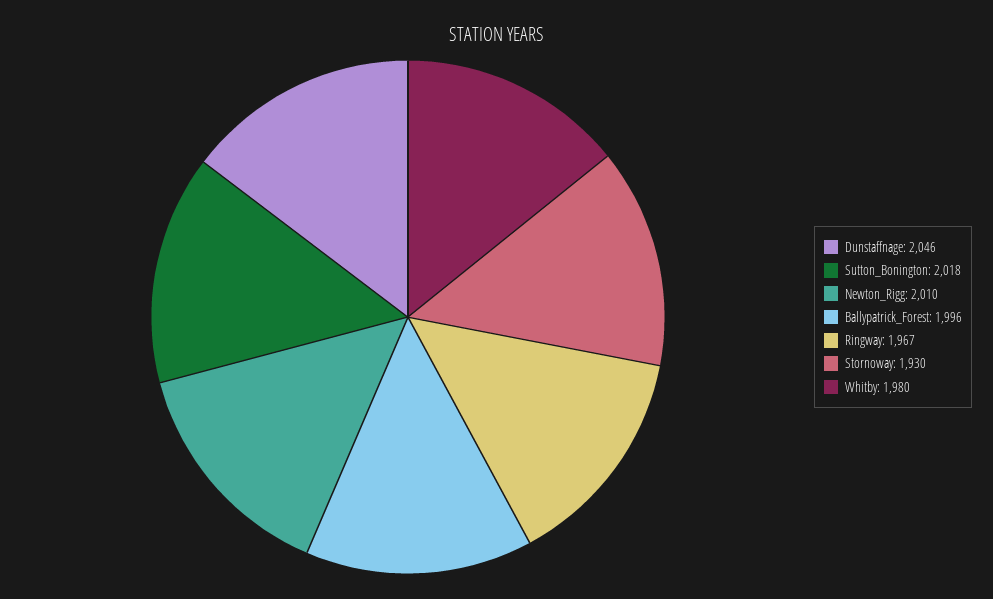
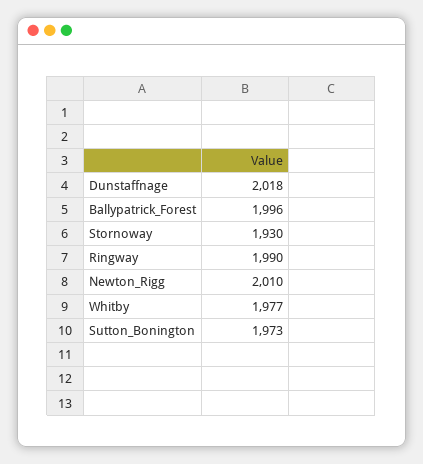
Dunstaffnage: 2046 -> 2018
Sutton_Bonington: 2018 -> 1973
Ringway: 1967 -> 1990
Whitby: 1980 -> 1977

